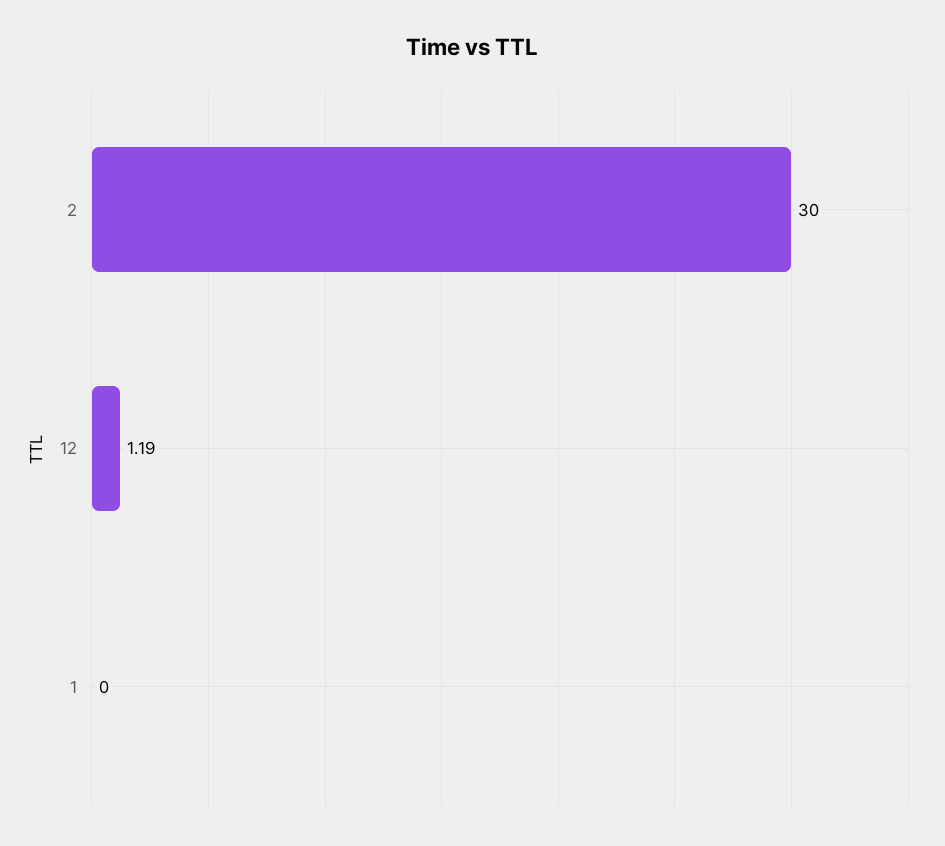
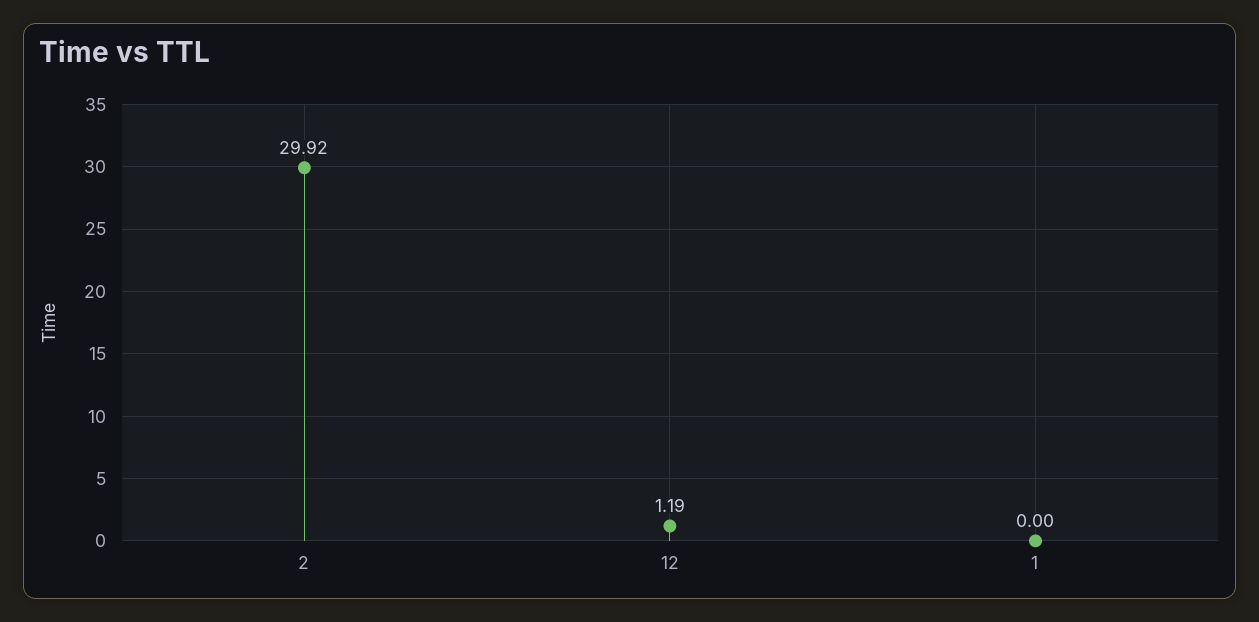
2: 30 -> 29.92

